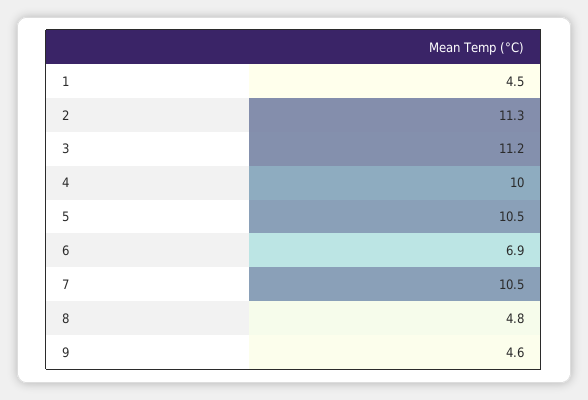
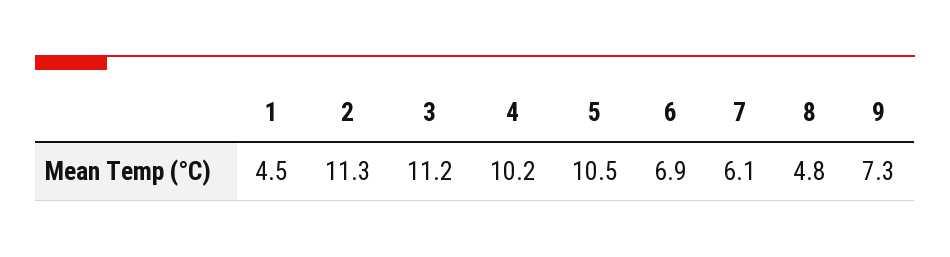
4: 10 -> 10.2
7: 10.5 -> 6.1
9: 4.6 -> 7.3

